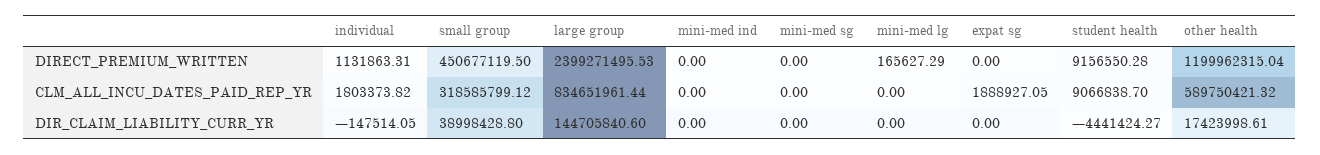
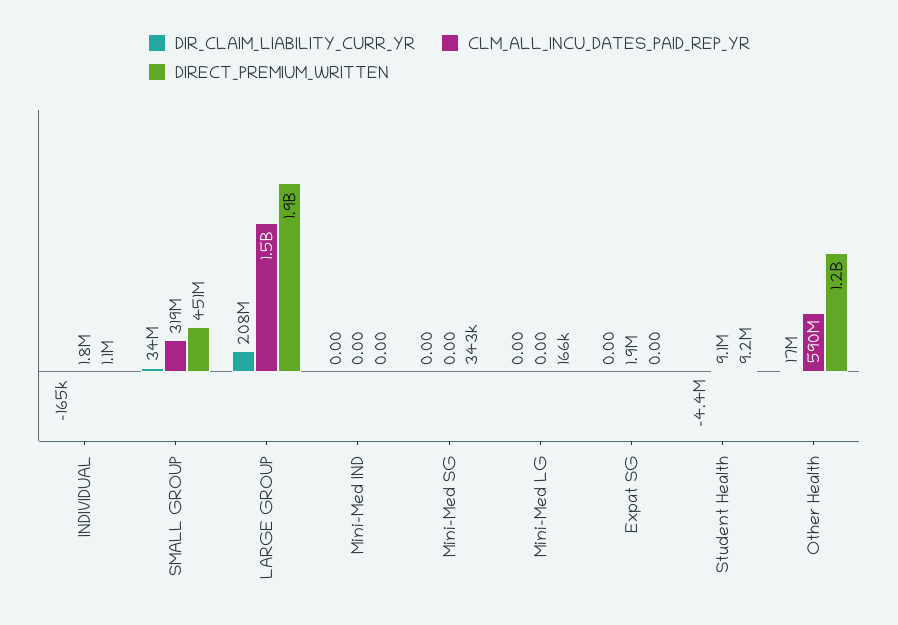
DIRECT_PREMIUM_WRITTEN, large group: 2399271495.53 -> 1900000000
DIRECT_PREMIUM_WRITTEN, mini-med sg: 0 -> 343000
CLM_ALL_INCU_DATES_PAID_REP_YR, large group: 834651961.44 -> 1500000000
DIR_CLAIM_LIABILITY_CURR_YR, individual: -147514.05 -> -165000
DIR_CLAIM_LIABILITY_CURR_YR, small group: 38998428.8 -> 34000000
DIR_CLAIM_LIABILITY_CURR_YR, large group: 144705840.6 -> 208000000

